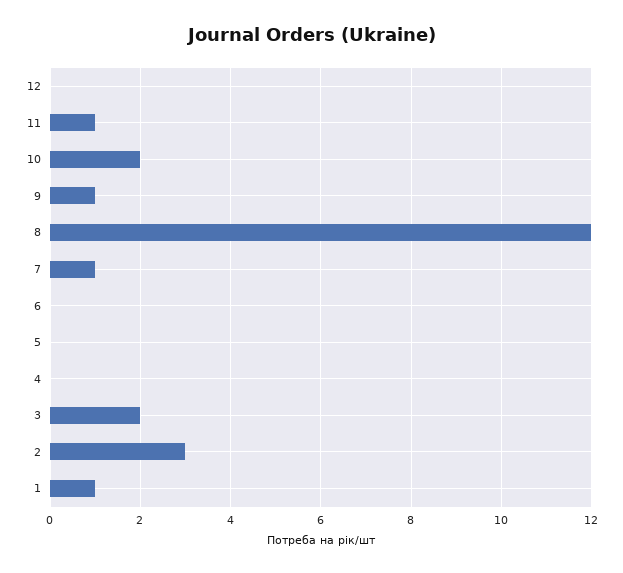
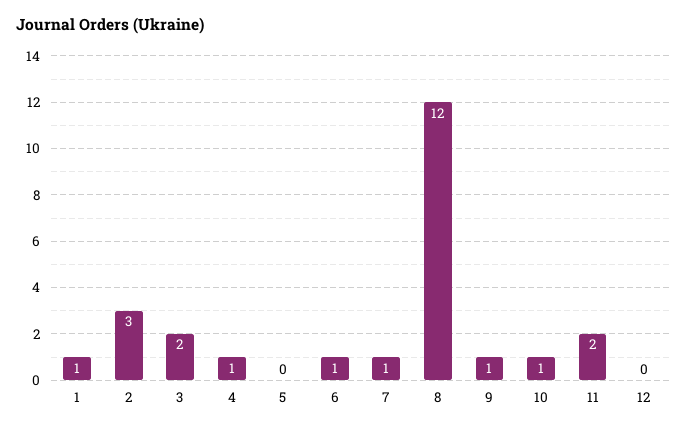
11: 1 -> 2
10: 2 -> 1
6: 0 -> 1
4: 0 -> 1

